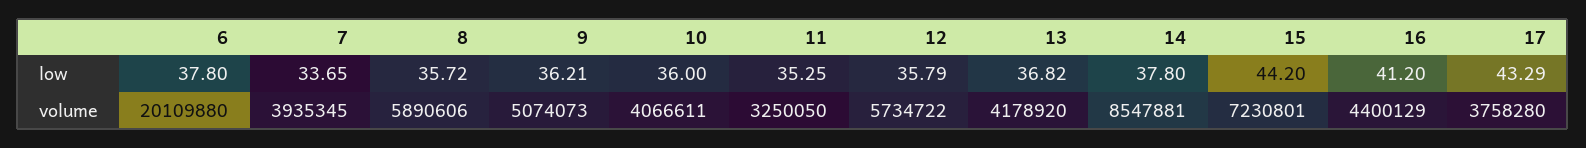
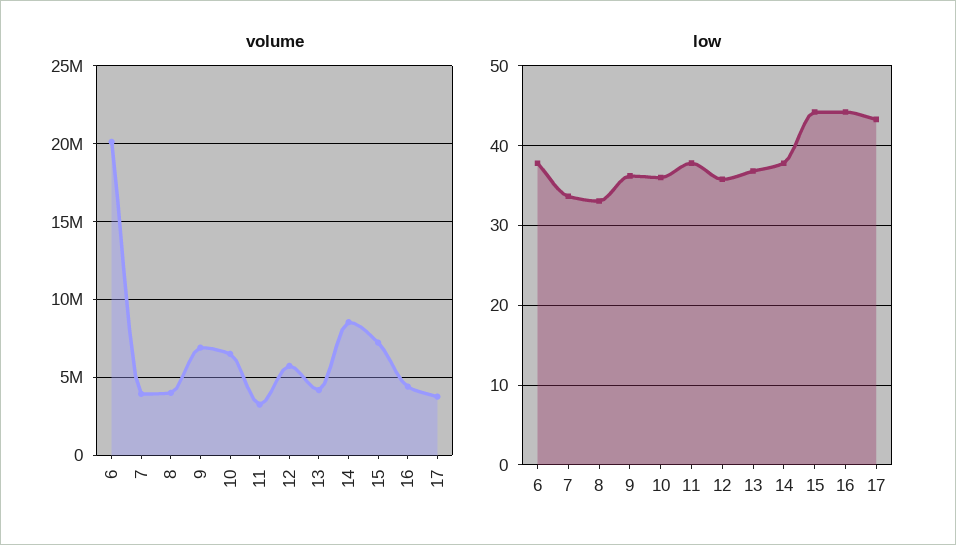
low, 8: 35.72 -> 33
low, 11: 35.25 -> 38
low, 16: 41.2 -> 44
volume, 8: 5890606 -> 4000000
volume, 9: 5074073 -> 7000000
volume, 10: 4066611 -> 6500000

